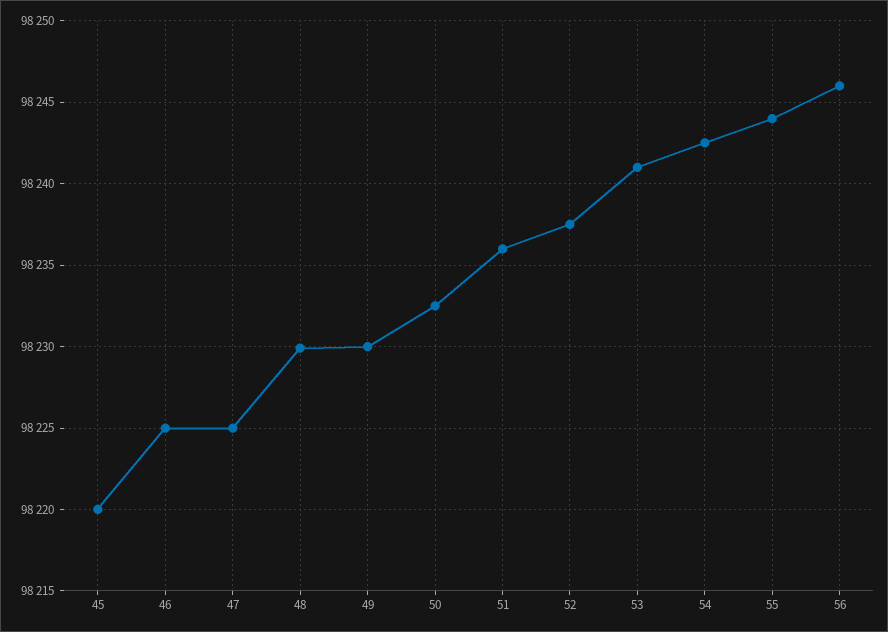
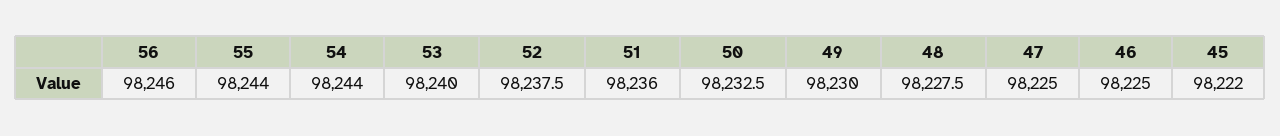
45: 98220 -> 98222
48: 98230 -> 98227.5
53: 98241 -> 98240
54: 98242.5 -> 98244

